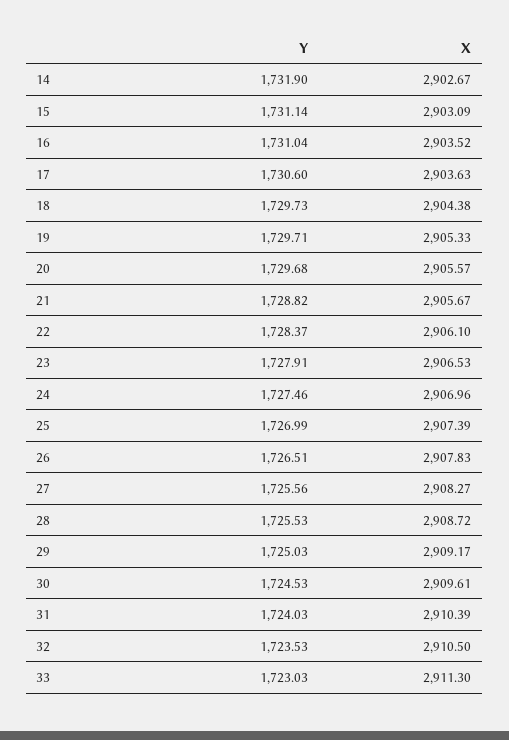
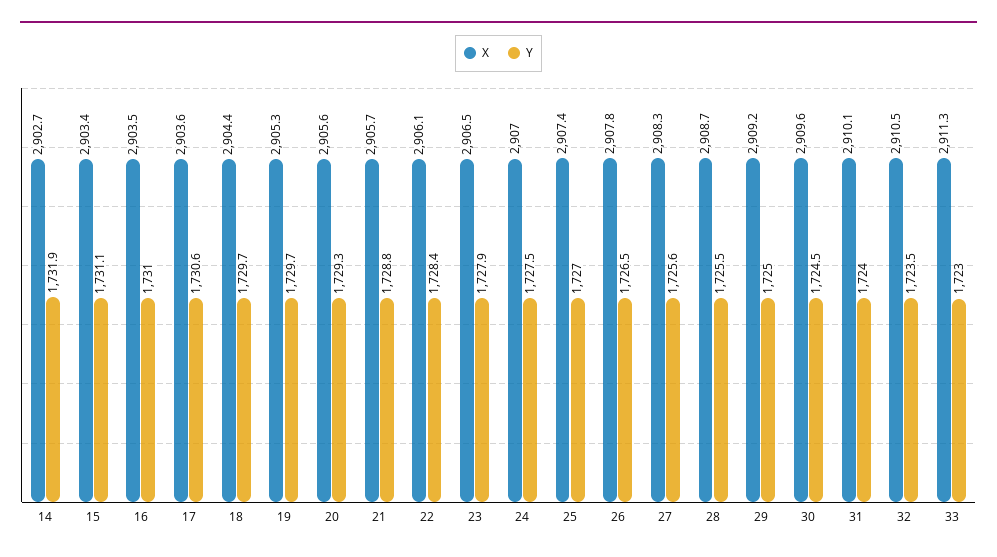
X, 15: 2903.09 -> 2903.4
Y, 20: 1729.68 -> 1729.3
X, 31: 2910.39 -> 2910.1

